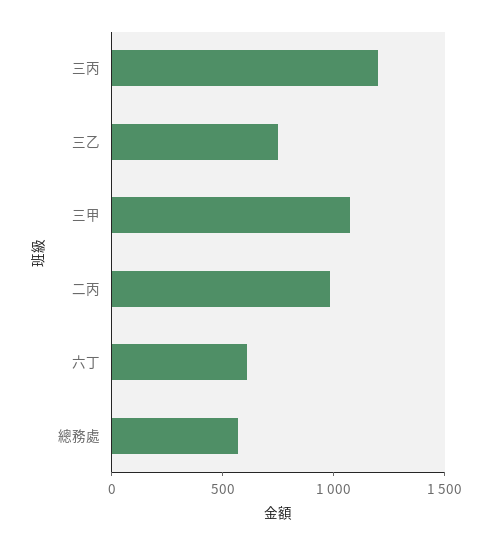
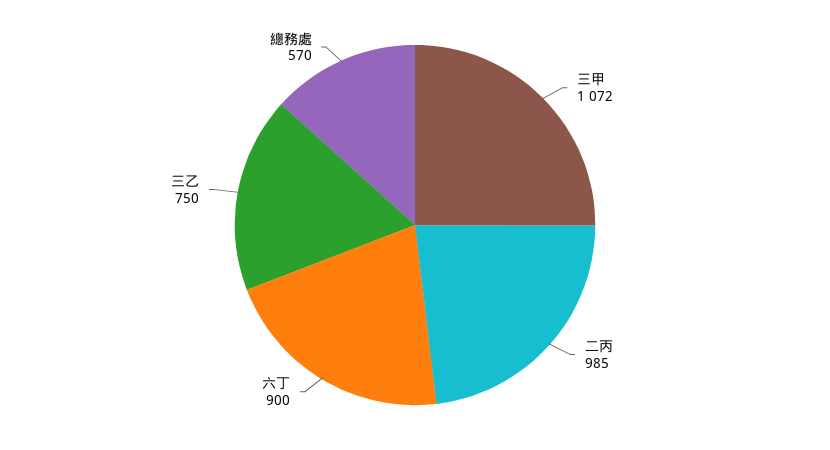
三丙: 1200 -> none
六丁: 600 -> 900

